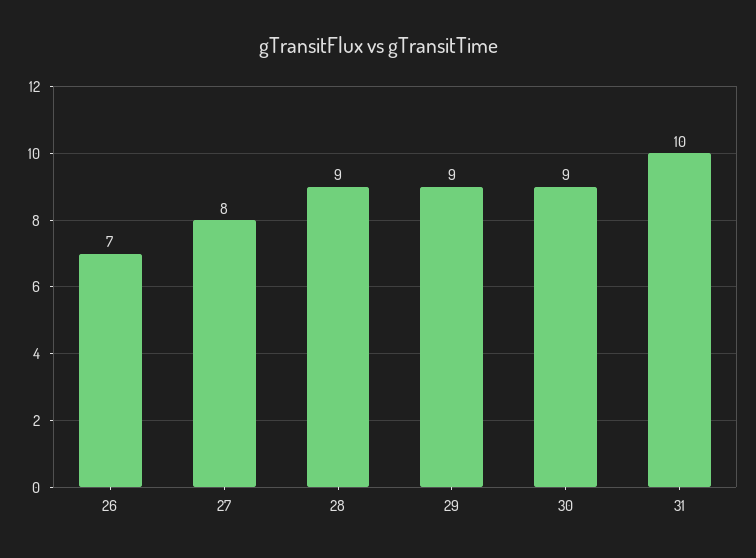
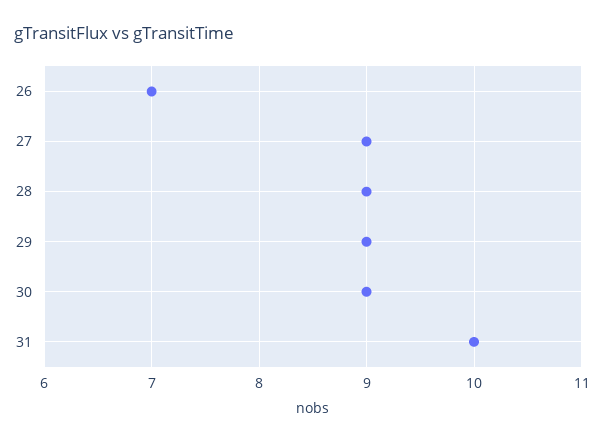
27: 8 -> 9

